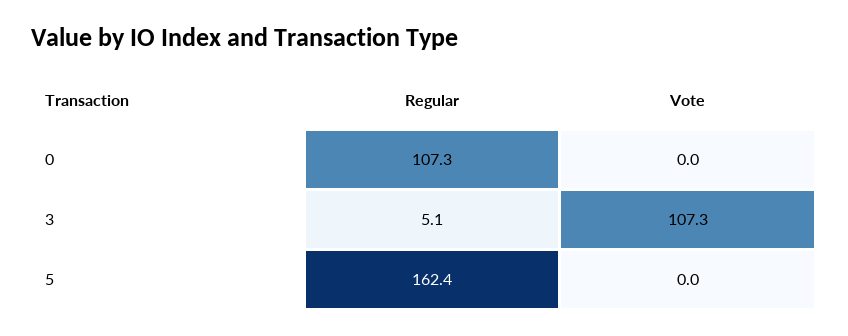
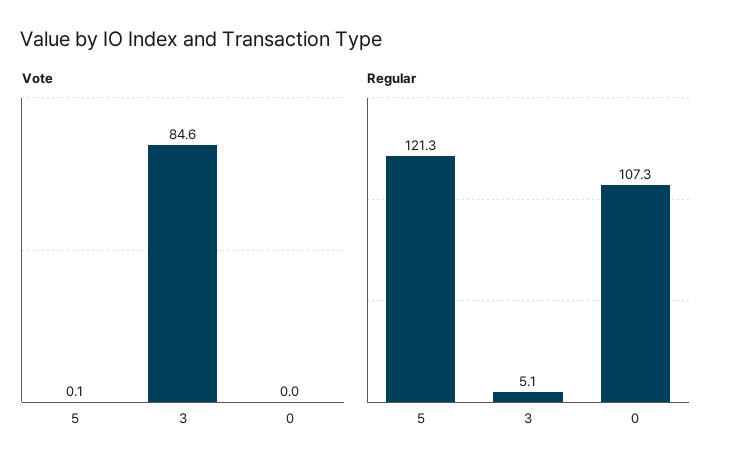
Vote, 3: 107.3 -> 84.6
Regular, 5: 162.4 -> 121.3
Vote, 5: 0 -> 0.1

